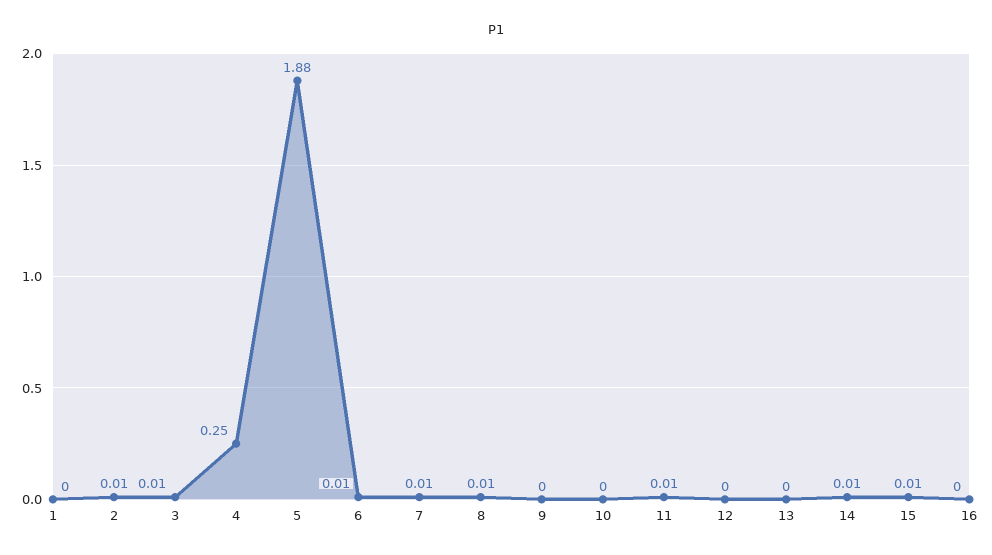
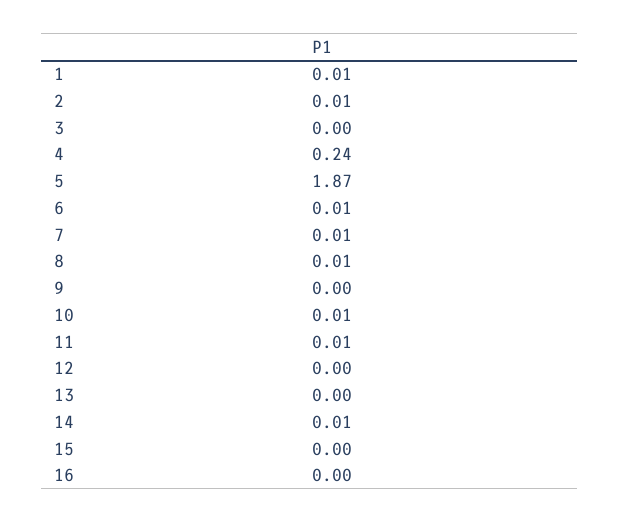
1: 0 -> 0.01
3: 0.01 -> 0
4: 0.25 -> 0.24
5: 1.88 -> 1.87
10: 0 -> 0.01
15: 0.01 -> 0

